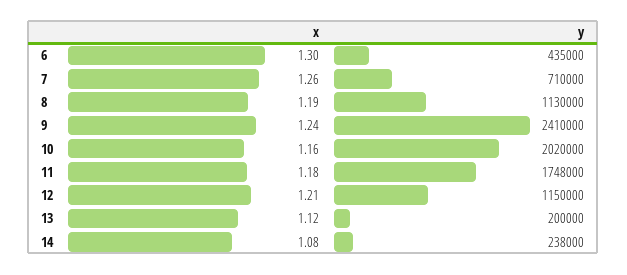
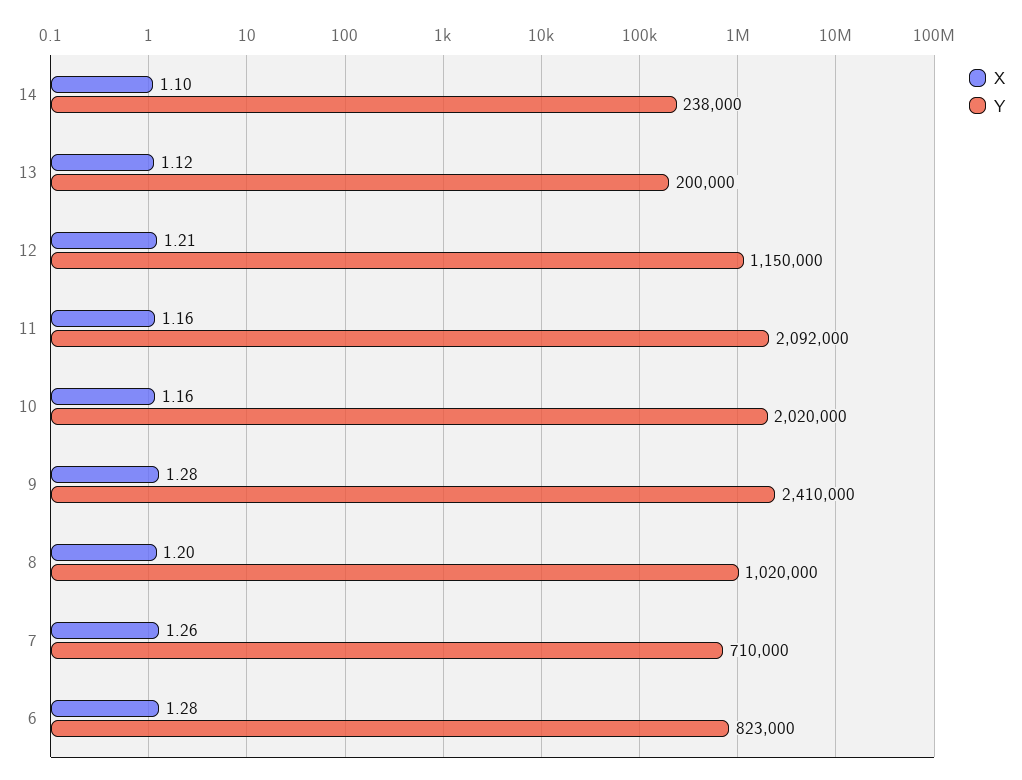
x, 6: 1.3 -> 1.28
y, 6: 435000 -> 823000
x, 8: 1.19 -> 1.2
y, 8: 1130000 -> 1020000
x, 9: 1.24 -> 1.28
x, 11: 1.18 -> 1.16
y, 11: 1748000 -> 2092000
x, 14: 1.08 -> 1.1

